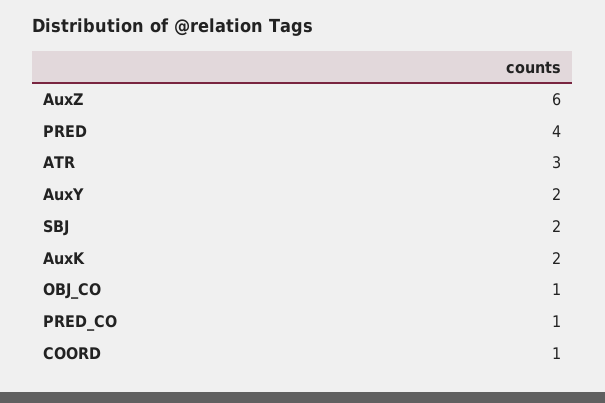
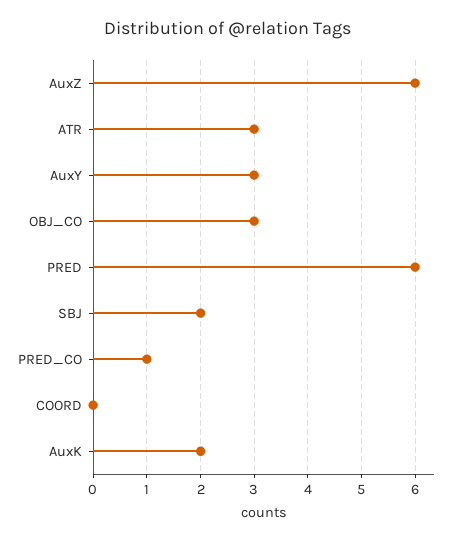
PRED: 4 -> 6
AuxY: 2 -> 3
OBJ_CO: 1 -> 3
COORD: 1 -> 0

